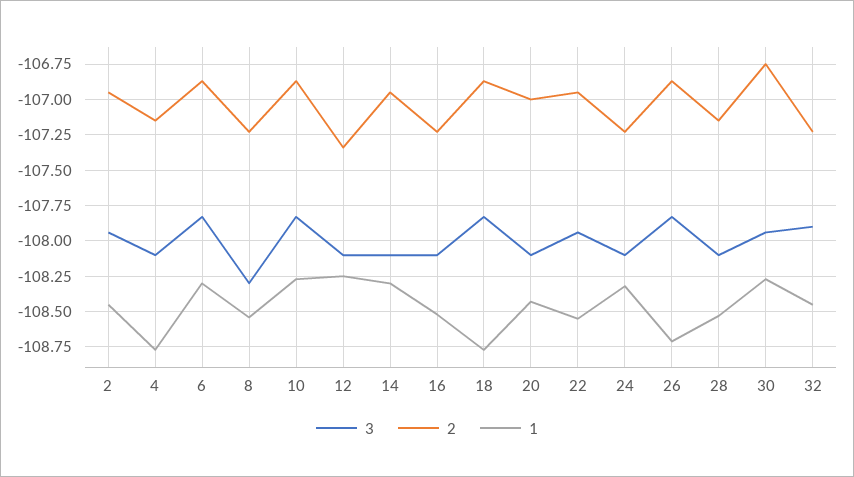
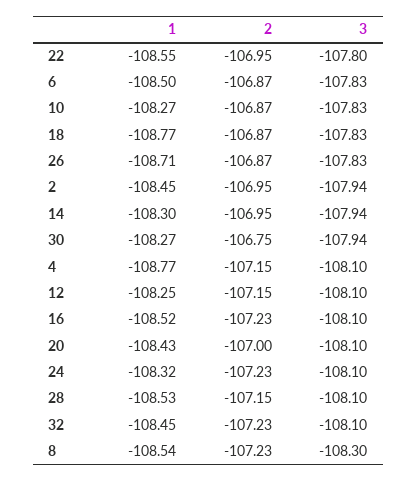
1, 6: -108.3 -> -108.5
2, 12: -107.35 -> -107.15
3, 14: -108.1 -> -107.94
3, 22: -107.95 -> -107.8
3, 32: -107.9 -> -108.1

